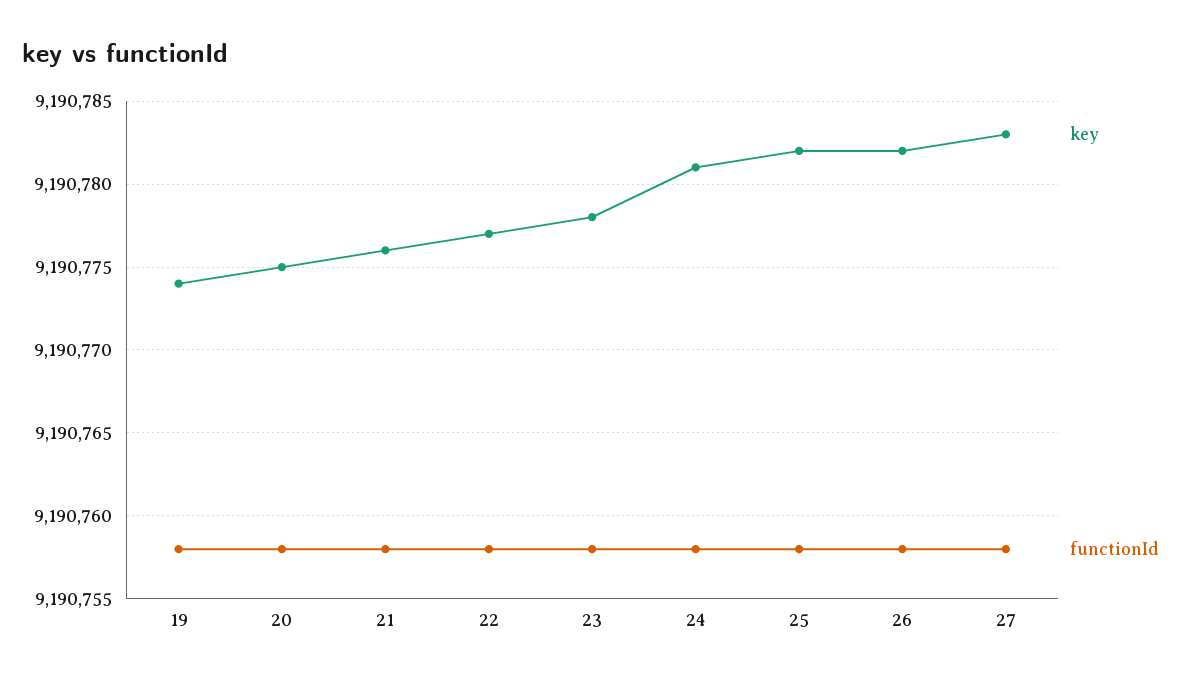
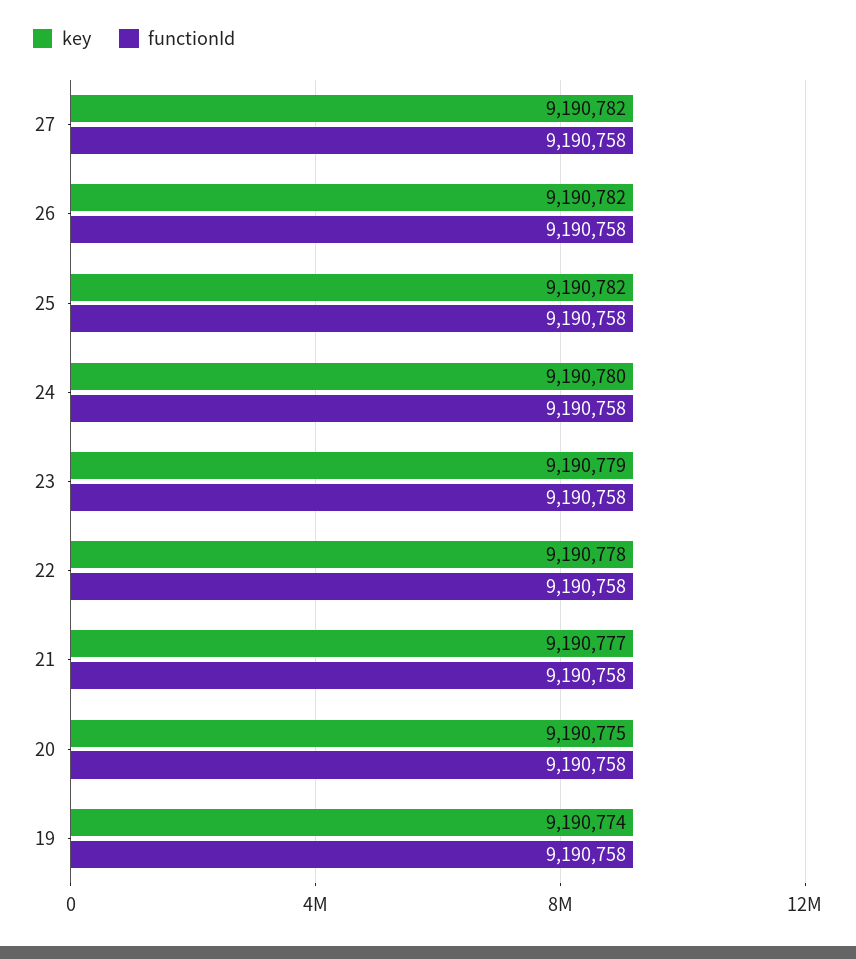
key, 21: 9190776 -> 9190777
key, 22: 9190777 -> 9190778
key, 23: 9190778 -> 9190779
key, 24: 9190781 -> 9190780
key, 27: 9190783 -> 9190782

